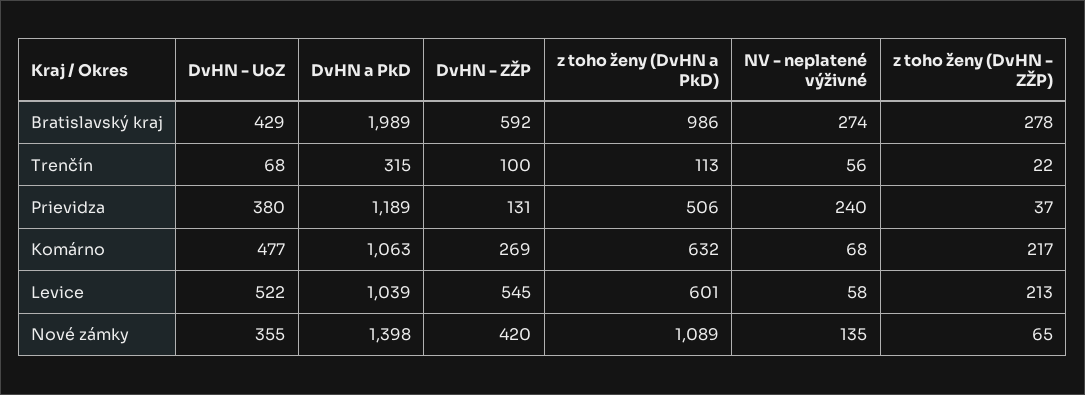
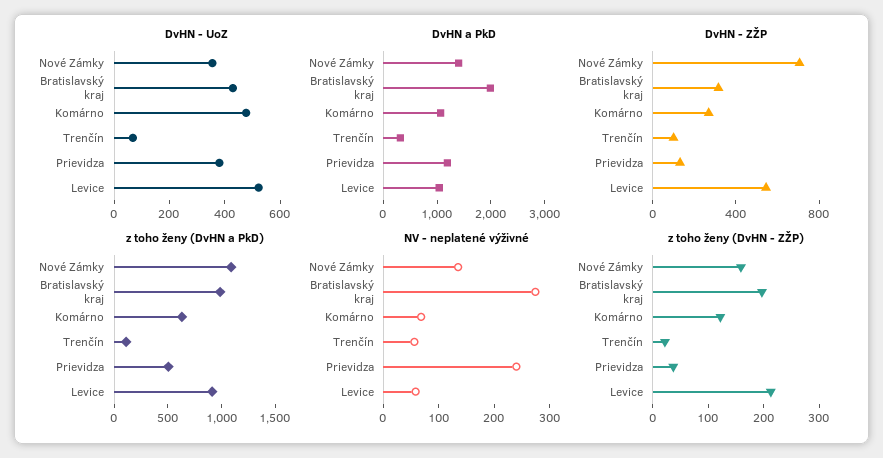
DvHN - ZŽP, Bratislavský kraj: 592 -> 300
z toho ženy (DvHN - ZŽP), Bratislavský kraj: 278 -> 200
z toho ženy (DvHN - ZŽP), Komárno: 217 -> 120
z toho ženy (DvHN a PkD), Levice: 601 -> 900
DvHN - ZŽP, Nové zámky: 420 -> 700
z toho ženy (DvHN - ZŽP), Nové zámky: 65 -> 160

